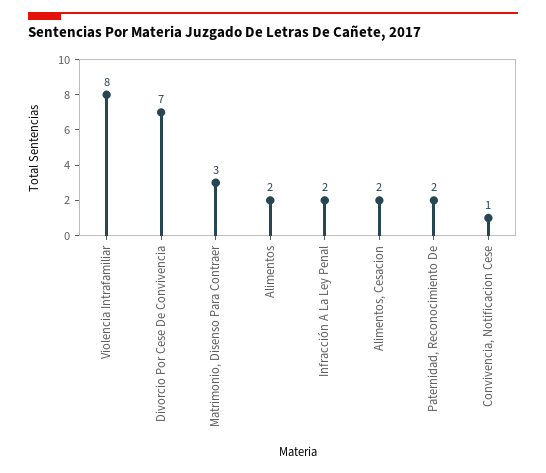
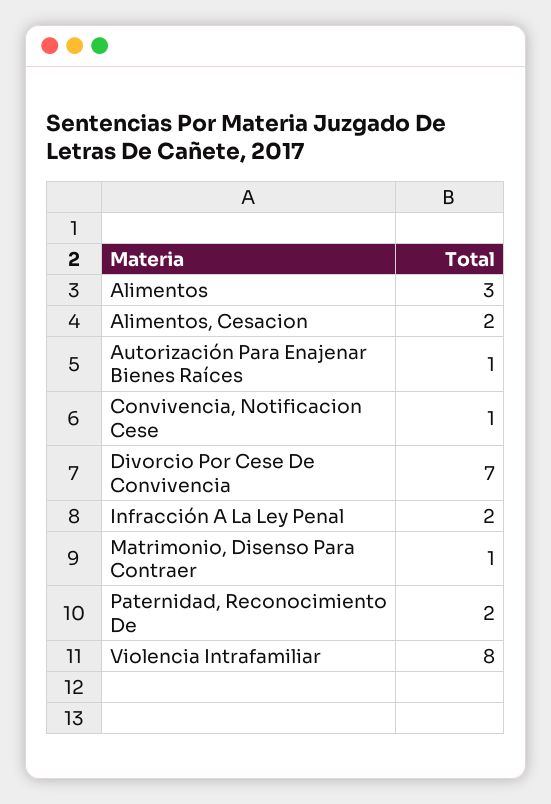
Matrimonio, Disenso Para Contraer: 3 -> 1
Alimentos: 2 -> 3
Autorización Para Enajenar Bienes Raíces: none -> 1

